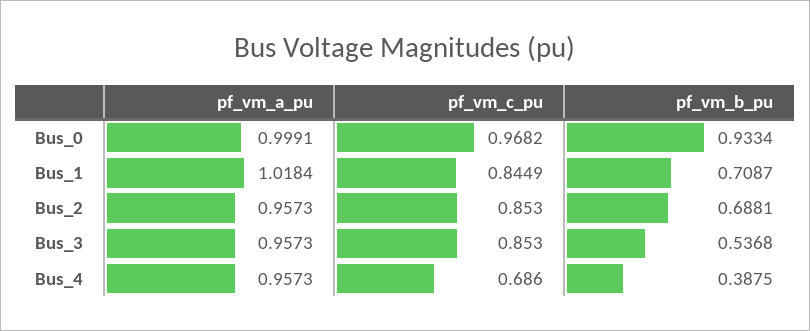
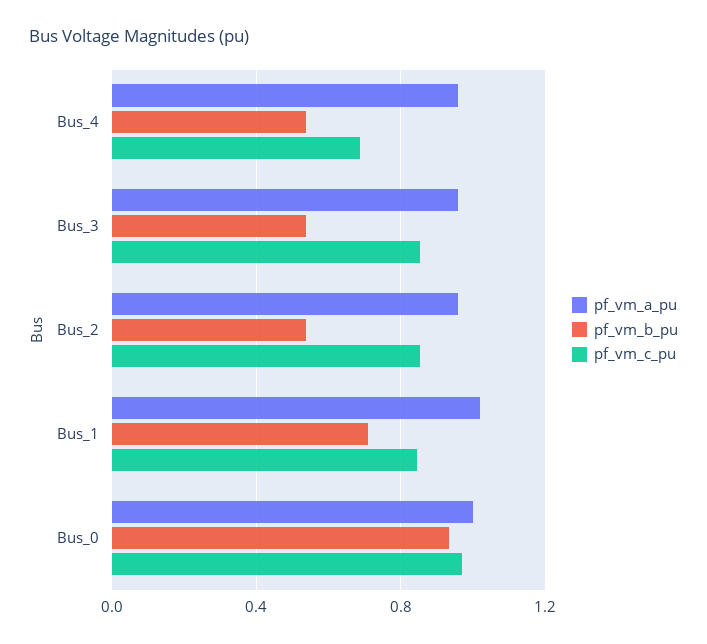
pf_vm_b_pu, Bus_2: 0.6881 -> 0.55
pf_vm_b_pu, Bus_4: 0.3875 -> 0.55

